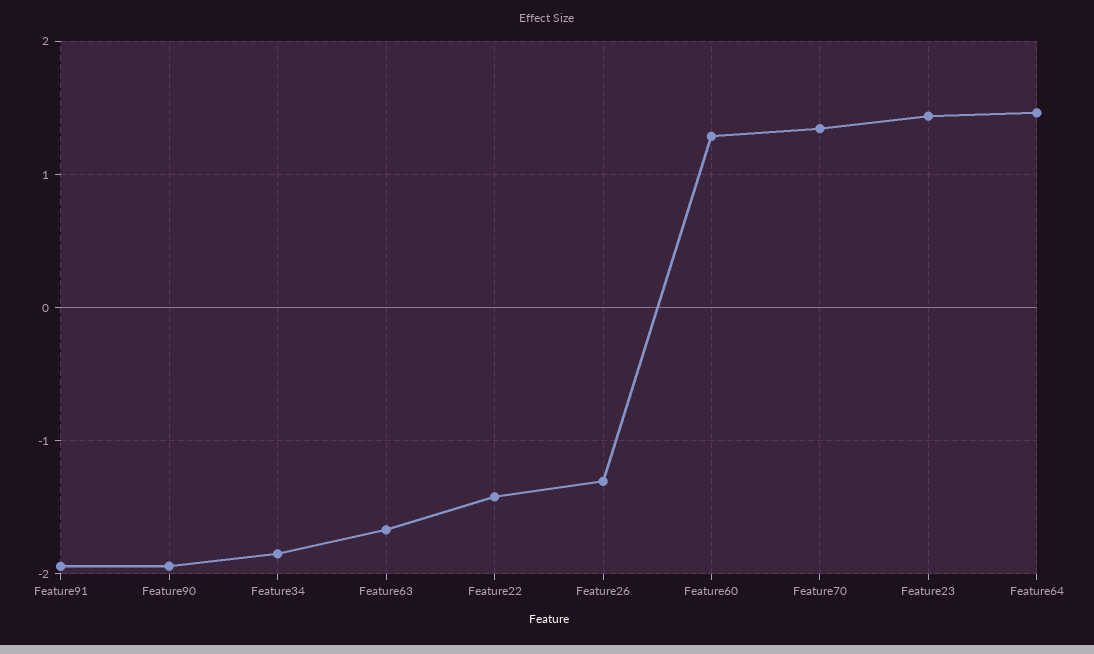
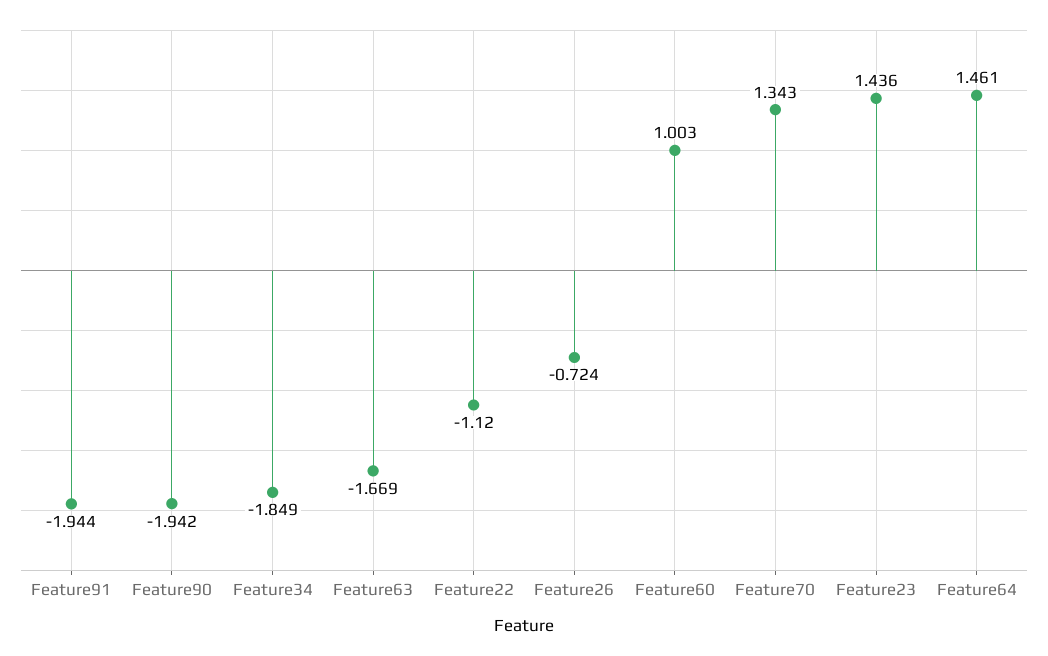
Feature22: -1.4 -> -1.12
Feature26: -1.3 -> -0.724
Feature60: 1.3 -> 1.003

